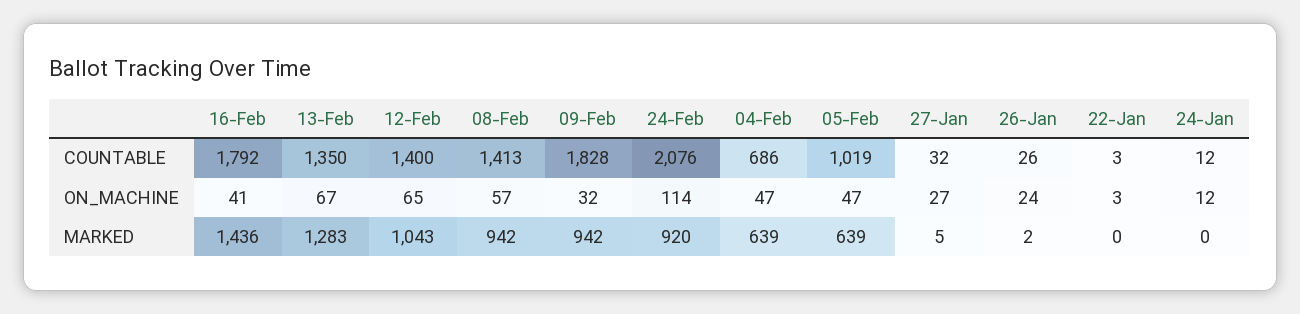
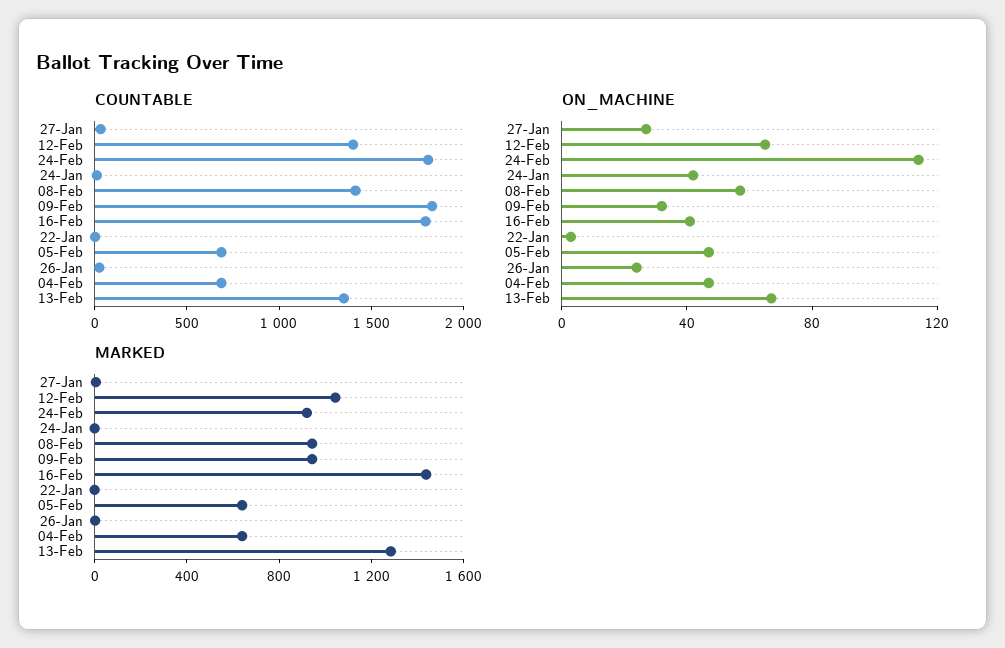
COUNTABLE, 24-Feb: 2076 -> 1800
COUNTABLE, 05-Feb: 1019 -> 700
ON_MACHINE, 24-Jan: 12 -> 40

